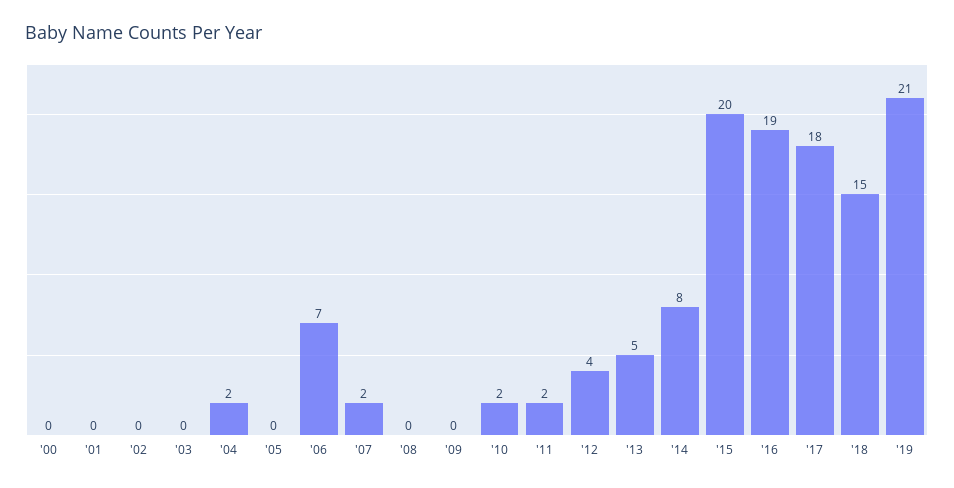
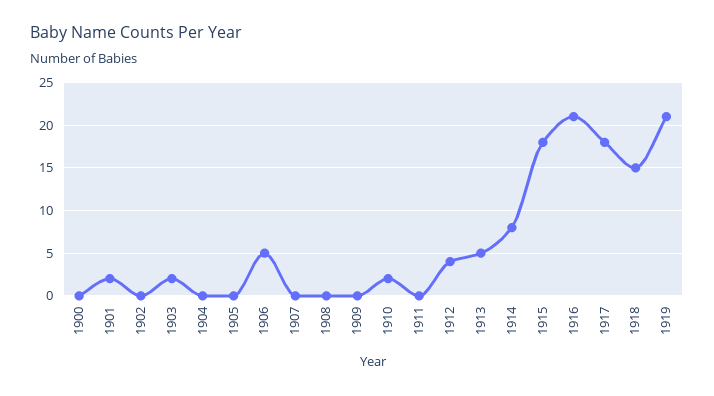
'01: 0 -> 2
'03: 0 -> 2
'04: 2 -> 0
'06: 7 -> 5
'07: 2 -> 0
'11: 2 -> 0
'15: 20 -> 18
'16: 19 -> 21

